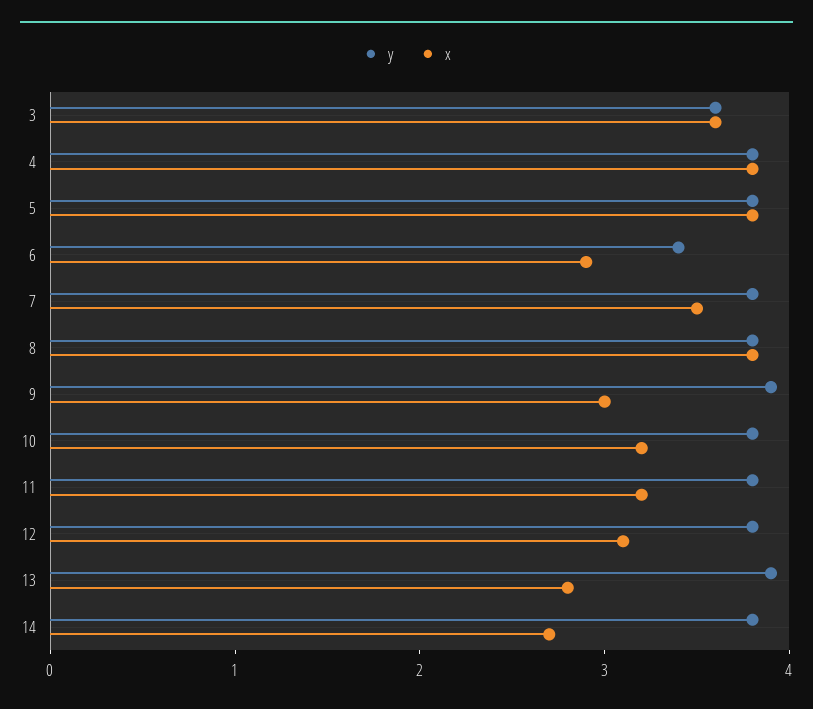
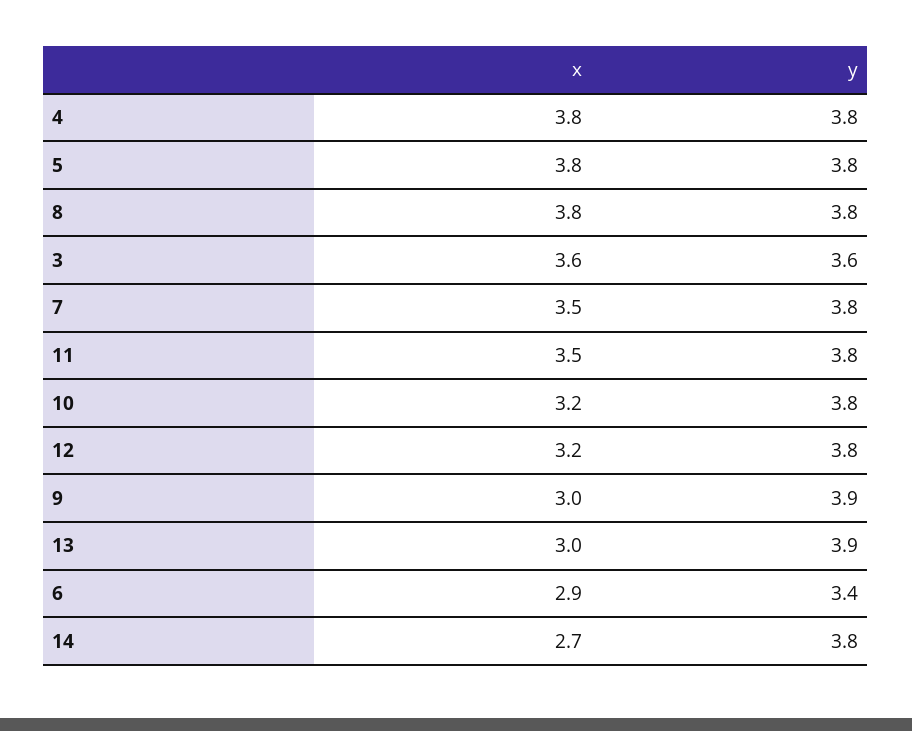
x, 11: 3.2 -> 3.5
x, 12: 3.1 -> 3.2
x, 13: 2.8 -> 3

